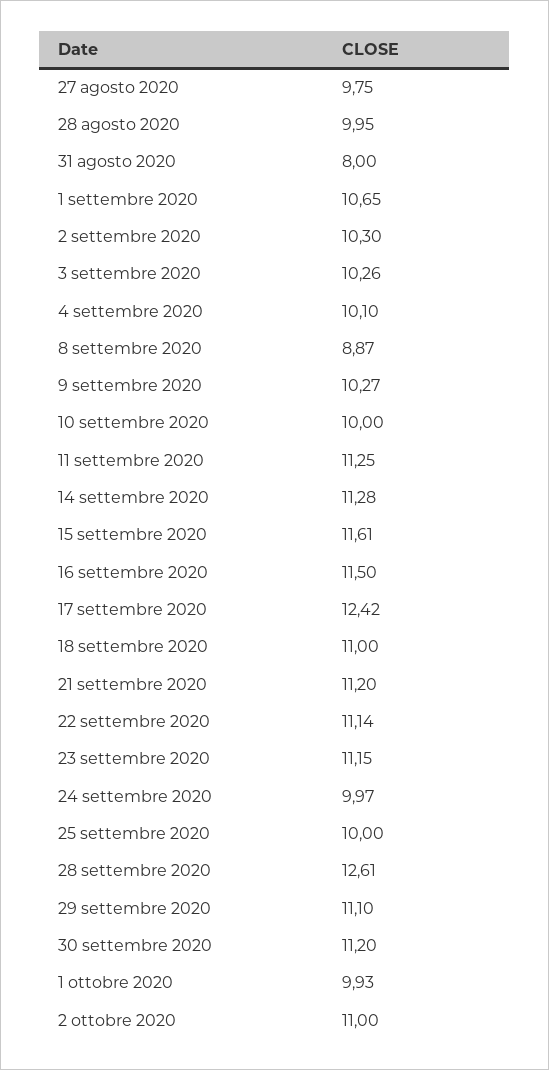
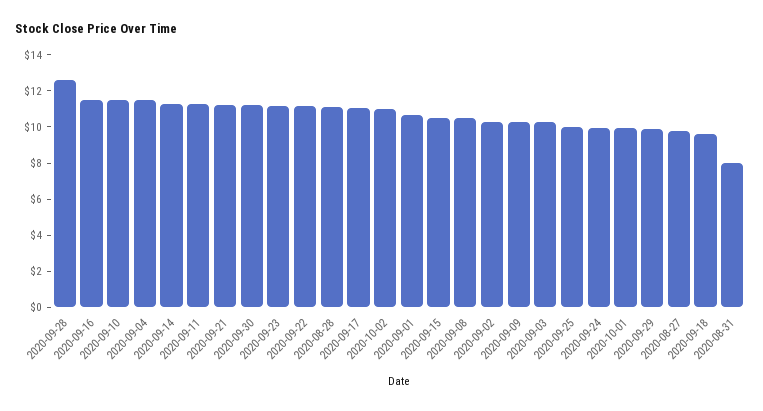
28 agosto 2020: 9.95 -> 11
4 settembre 2020: 10.1 -> 11.5
8 settembre 2020: 8.87 -> 10.5
10 settembre 2020: 10 -> 11.5
15 settembre 2020: 11.61 -> 10.5
17 settembre 2020: 12.42 -> 11
18 settembre 2020: 11 -> 9.5
29 settembre 2020: 11.1 -> 10

